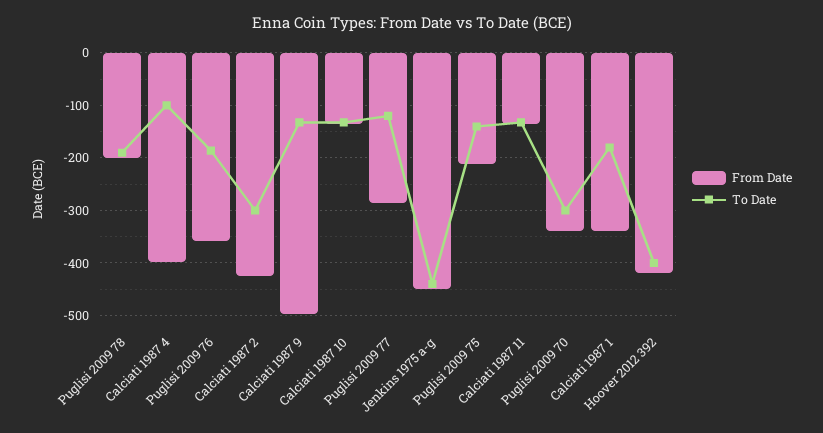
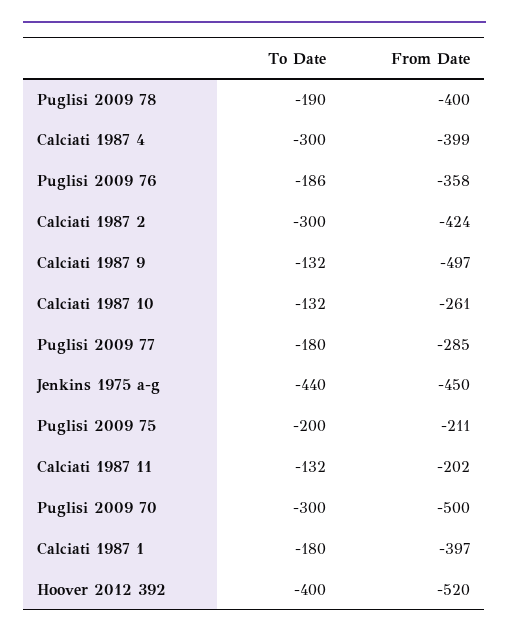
From Date, Puglisi 2009 78: -200 -> -400
To Date, Calciati 1987 4: -100 -> -300
From Date, Calciati 1987 10: -140 -> -261
To Date, Puglisi 2009 77: -120 -> -180
To Date, Puglisi 2009 75: -140 -> -200
From Date, Calciati 1987 11: -140 -> -202
From Date, Puglisi 2009 70: -340 -> -500
From Date, Calciati 1987 1: -340 -> -397
From Date, Hoover 2012 392: -420 -> -520

